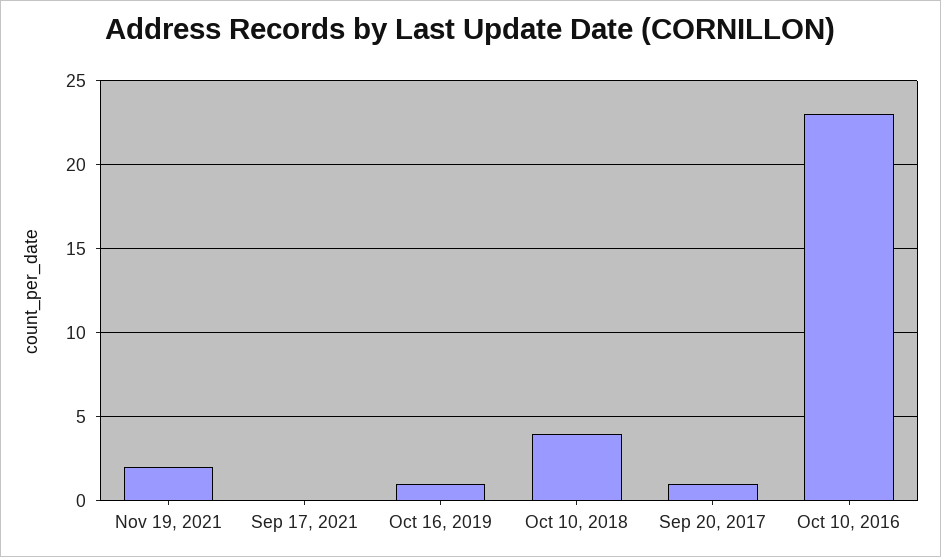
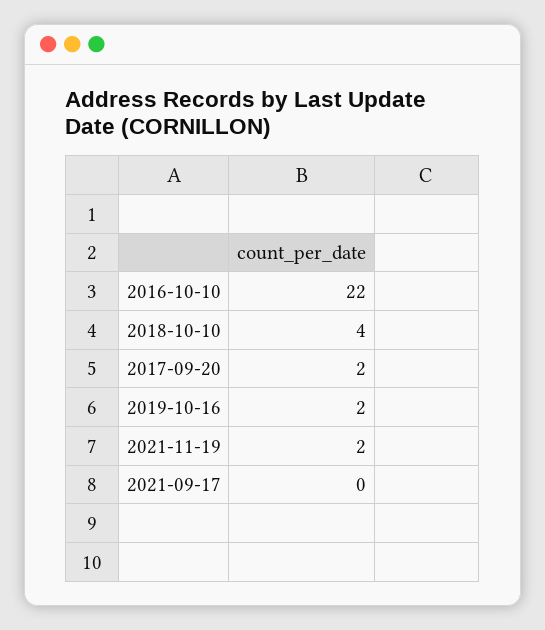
Oct 16, 2019: 1 -> 2
Sep 20, 2017: 1 -> 2
Oct 10, 2016: 23 -> 22

